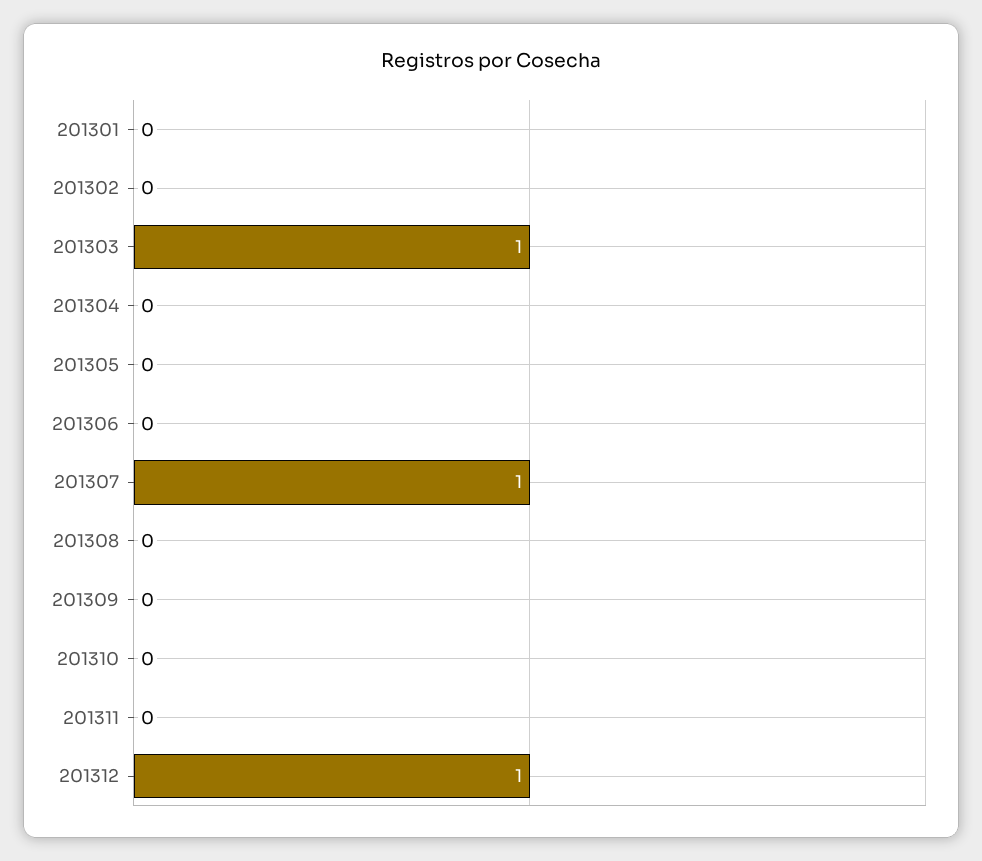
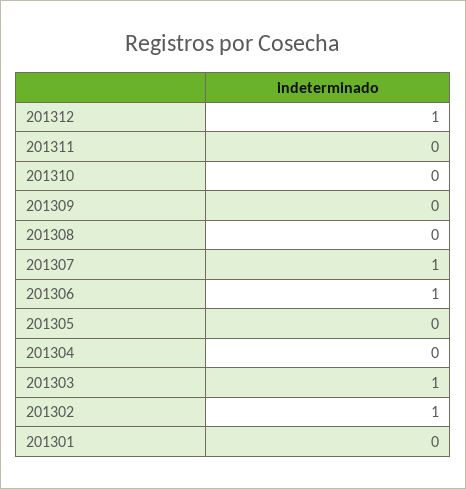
201302: 0 -> 1
201306: 0 -> 1

